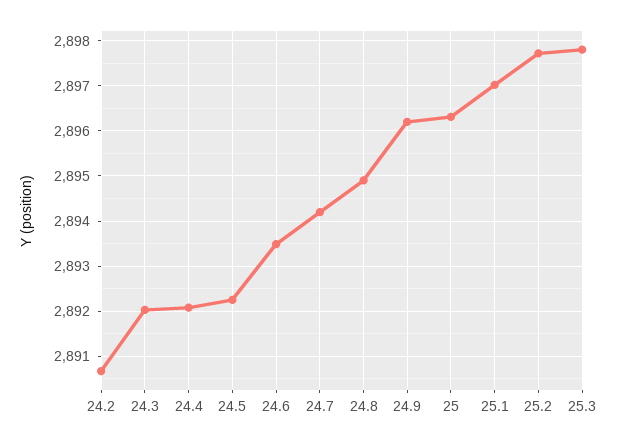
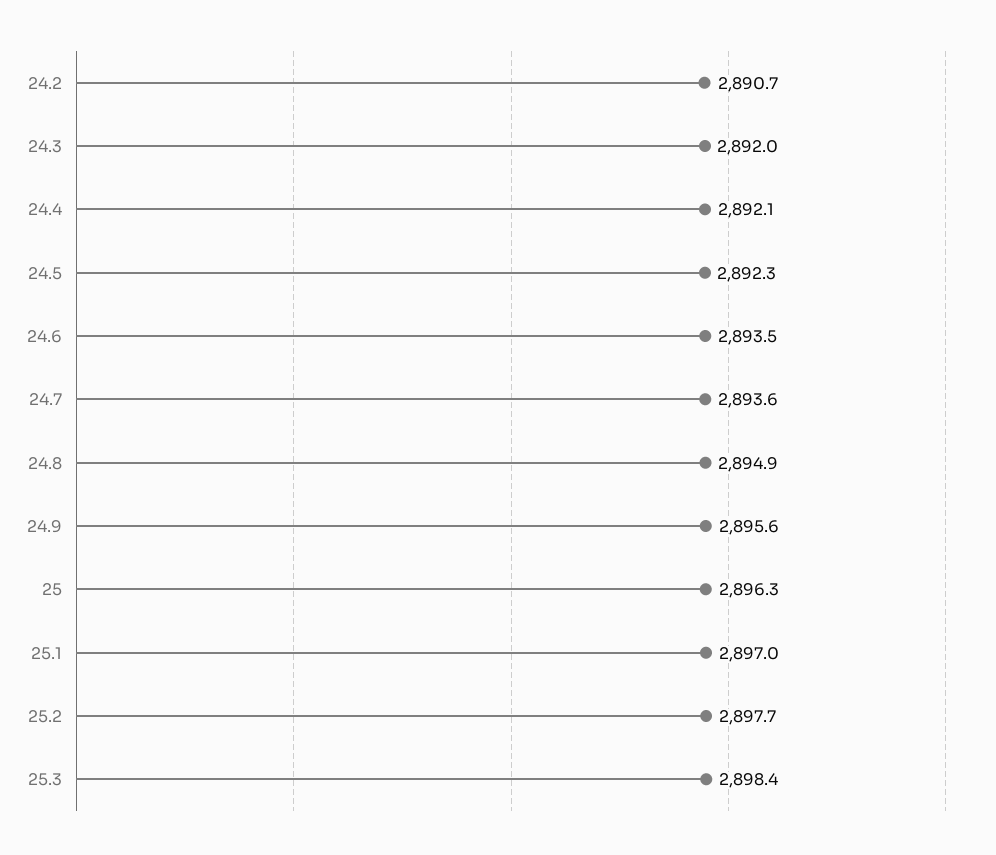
24.7: 2894.2 -> 2893.6
24.9: 2896.2 -> 2895.6
25.3: 2897.8 -> 2898.4

